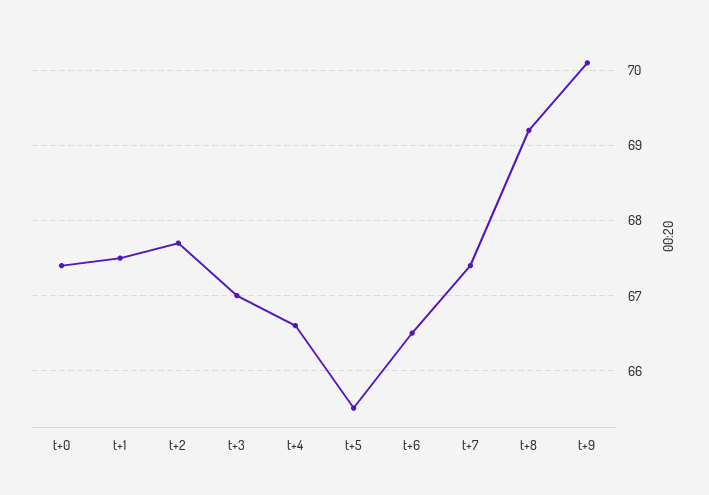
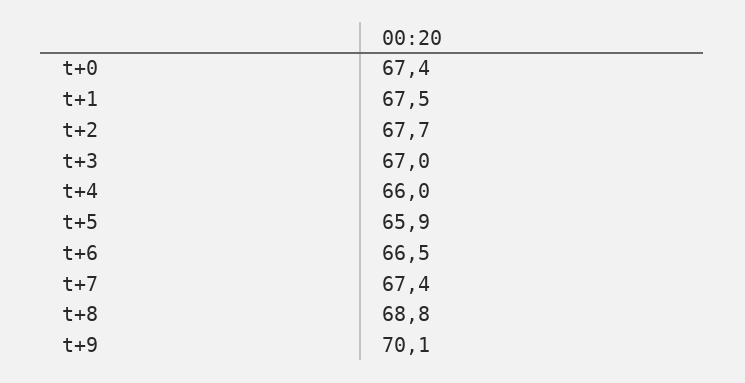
t+4: 66.6 -> 66
t+5: 65.5 -> 65.9
t+8: 69.2 -> 68.8

